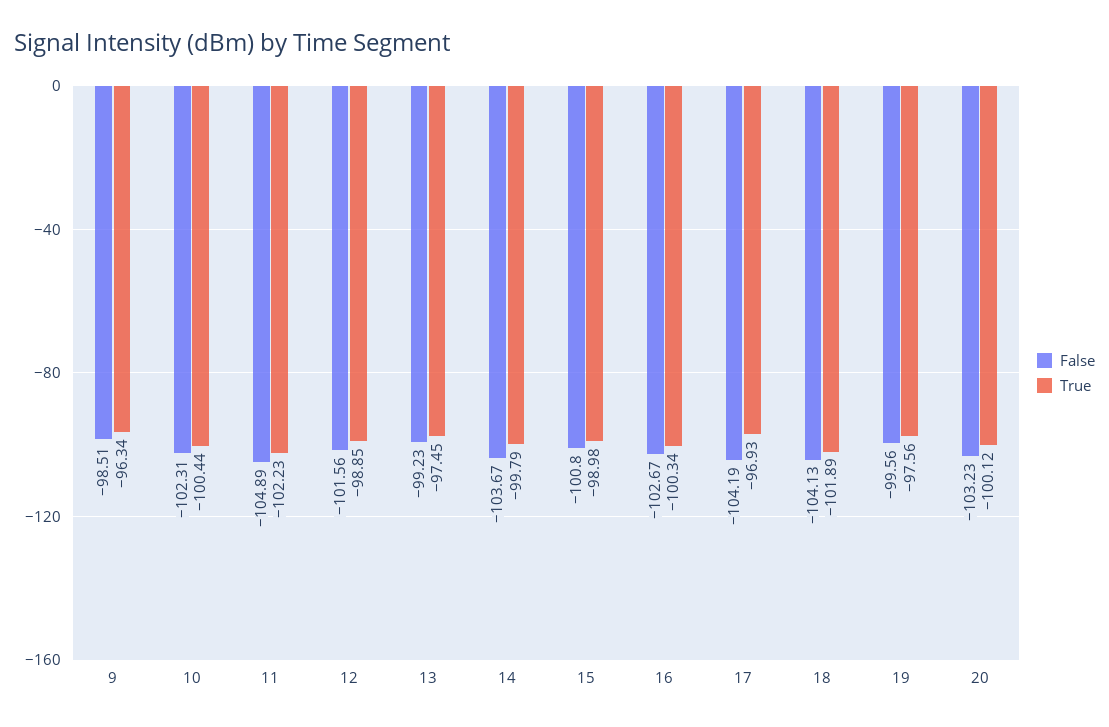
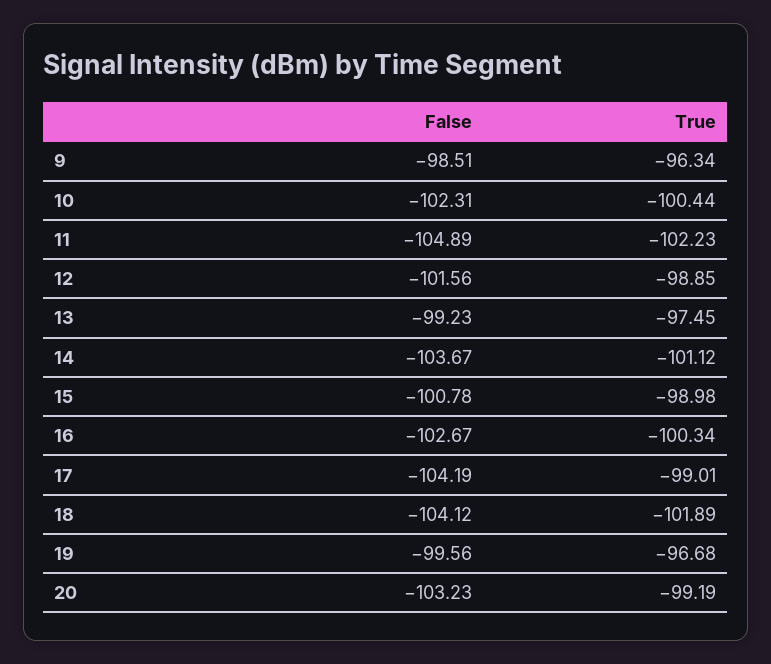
True, 14: -99.79 -> -101.12
False, 15: -100.8 -> -100.78
True, 17: -96.93 -> -99.01
False, 18: -104.13 -> -104.12
True, 19: -97.56 -> -96.68
True, 20: -100.12 -> -99.19

